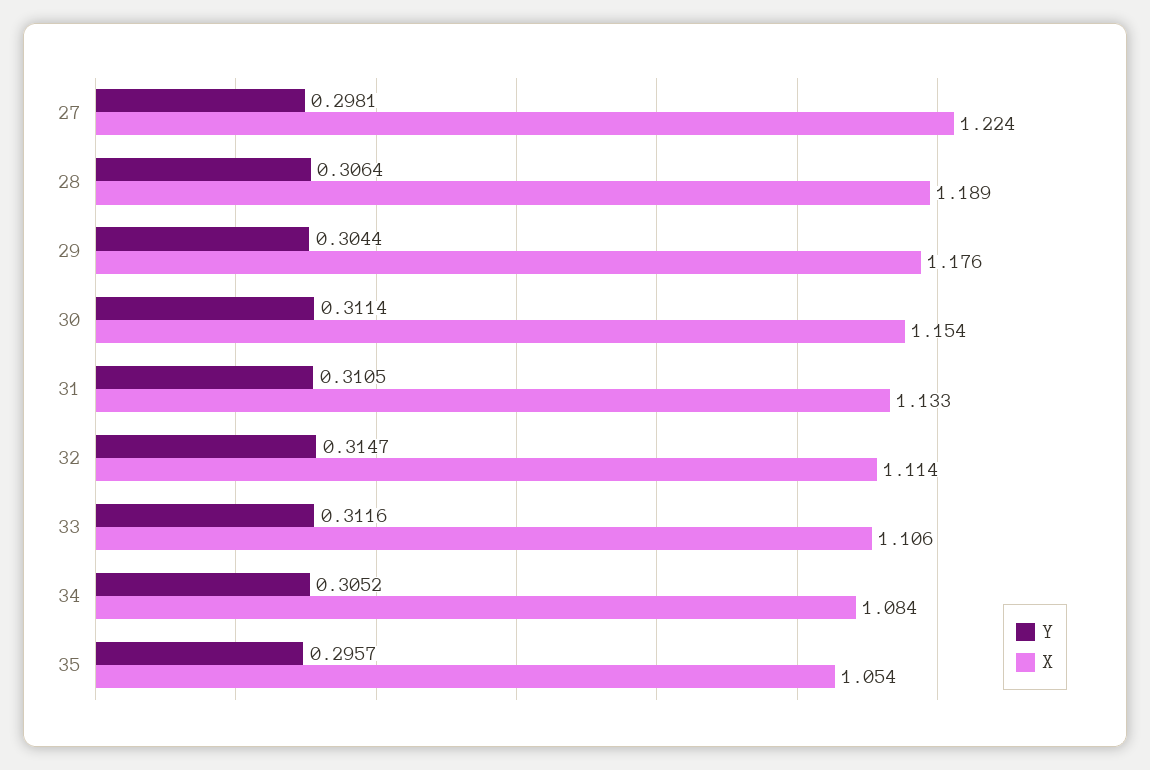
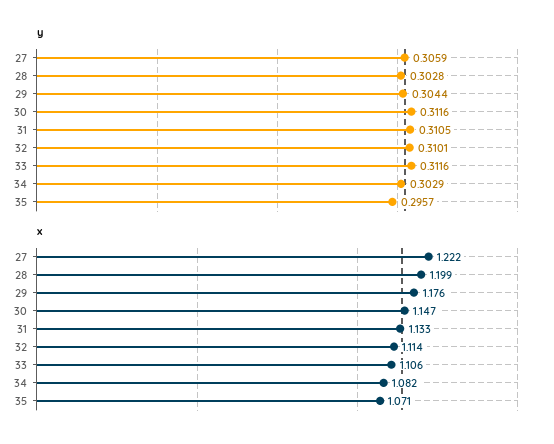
Y, 27: 0.2981 -> 0.3059
X, 27: 1.224 -> 1.222
Y, 28: 0.3064 -> 0.3028
X, 28: 1.189 -> 1.199
Y, 30: 0.3114 -> 0.3116
X, 30: 1.154 -> 1.147
Y, 32: 0.3147 -> 0.3101
Y, 34: 0.3052 -> 0.3029
X, 34: 1.084 -> 1.082
X, 35: 1.054 -> 1.071

